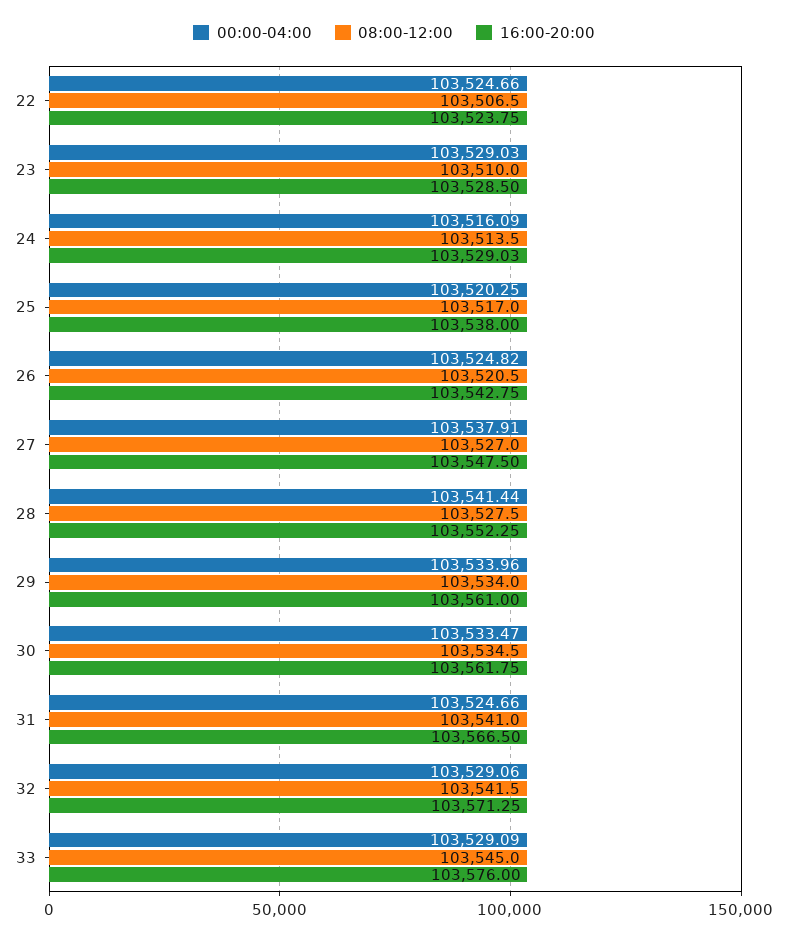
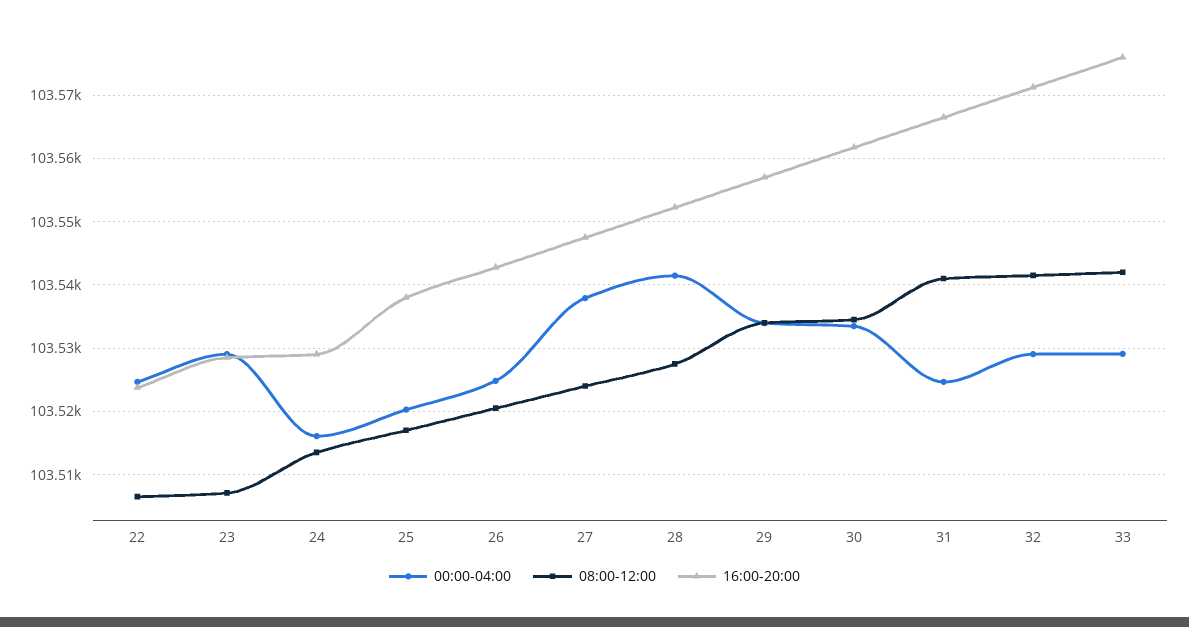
08:00-12:00, 23: 103510 -> 103507
08:00-12:00, 27: 103527 -> 103524
16:00-20:00, 29: 103561 -> 103557
08:00-12:00, 33: 103545 -> 103542

